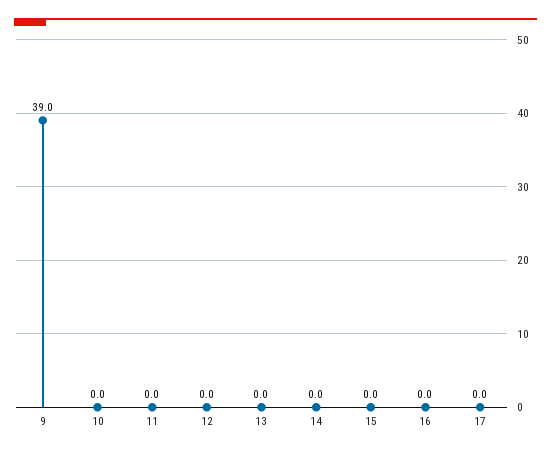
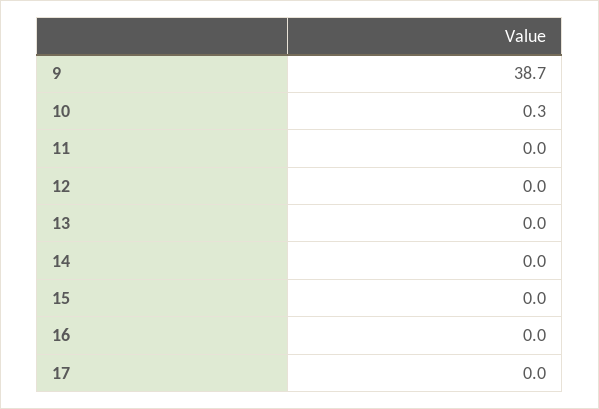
9: 39 -> 38.7
10: 0 -> 0.3

